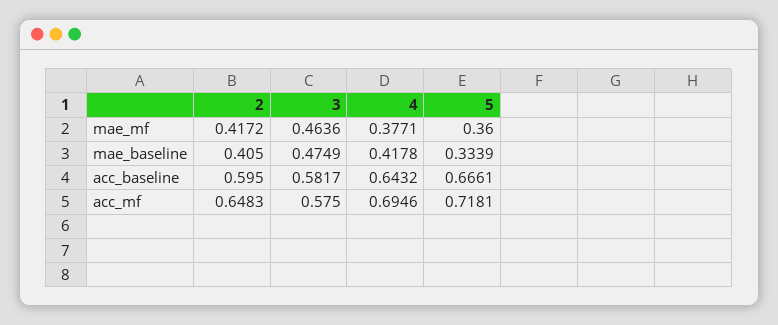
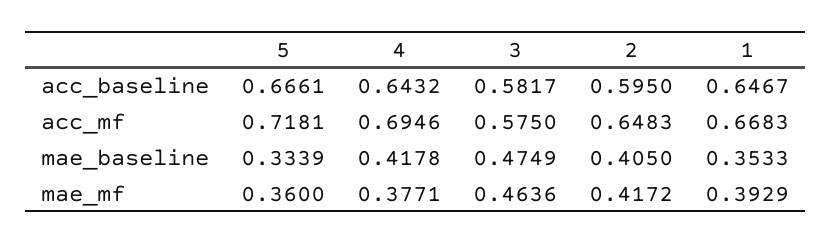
1, acc_baseline: none -> 0.6467
1, acc_mf: none -> 0.6683
1, mae_baseline: none -> 0.3533
1, mae_mf: none -> 0.3929

